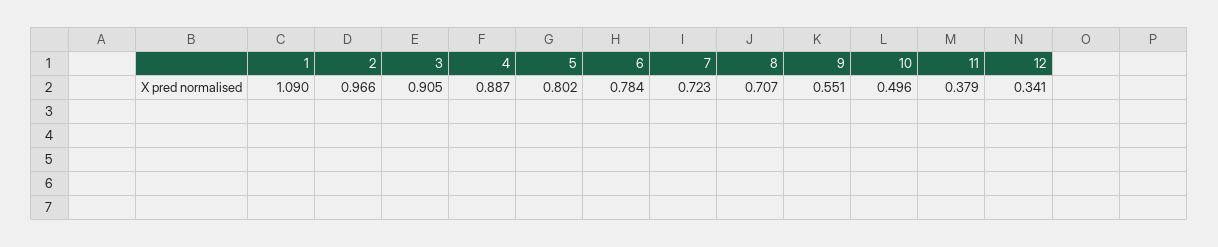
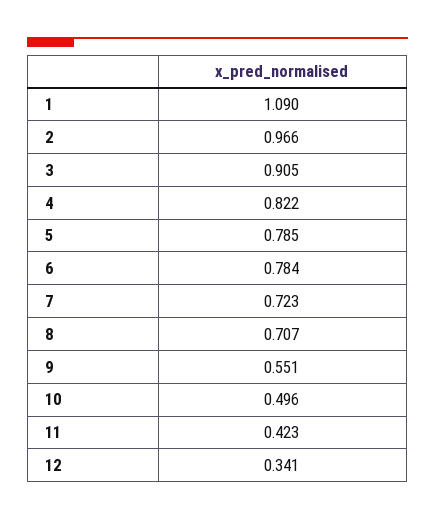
4: 0.887 -> 0.822
5: 0.802 -> 0.785
11: 0.379 -> 0.423

